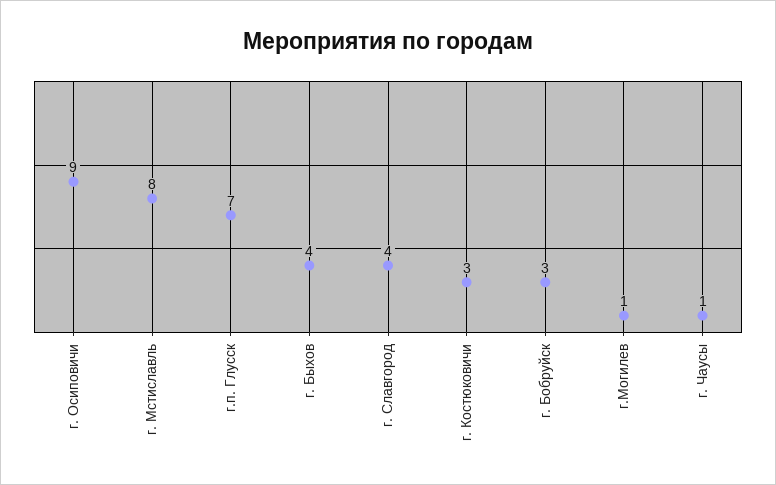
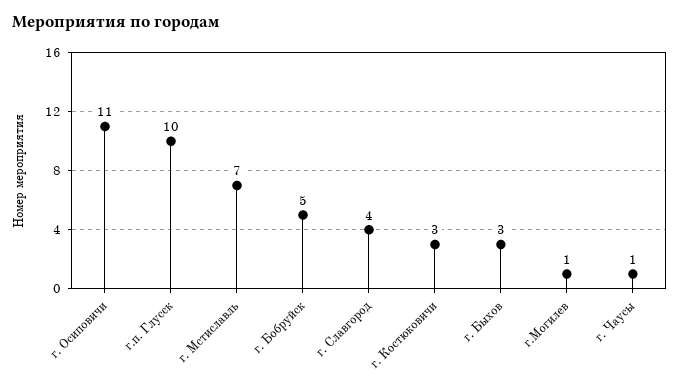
г. Осиповичи: 9 -> 11
г. Мстиславль: 8 -> 7
г.п. Глусск: 7 -> 10
г. Быхов: 4 -> 3
г. Бобруйск: 3 -> 5

